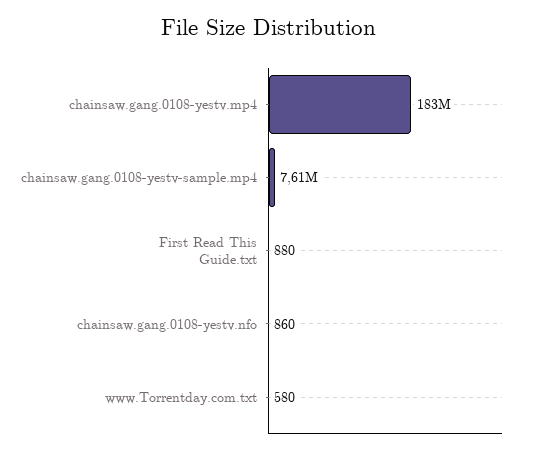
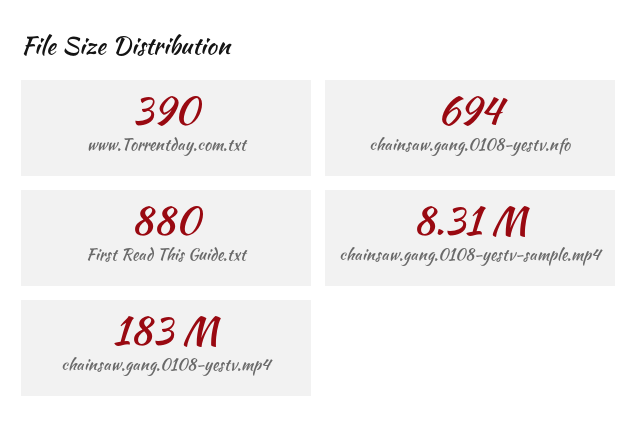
chainsaw.gang.0108-yestv-sample.mp4: 7610000 -> 8310000
chainsaw.gang.0108-yestv.nfo: 860 -> 694
www.Torrentday.com.txt: 580 -> 390

